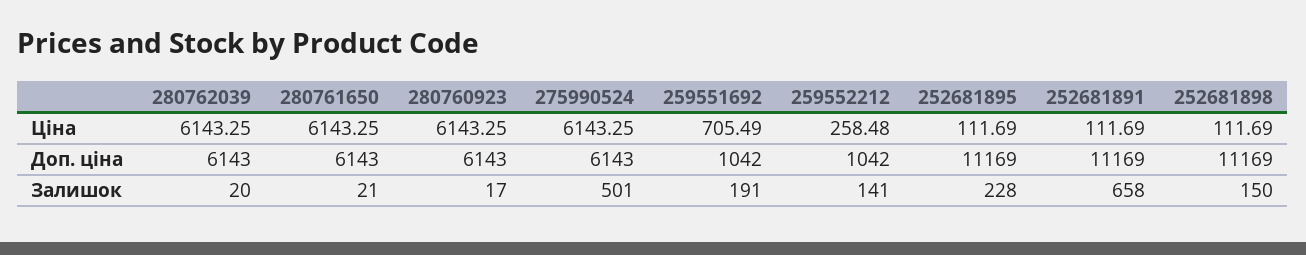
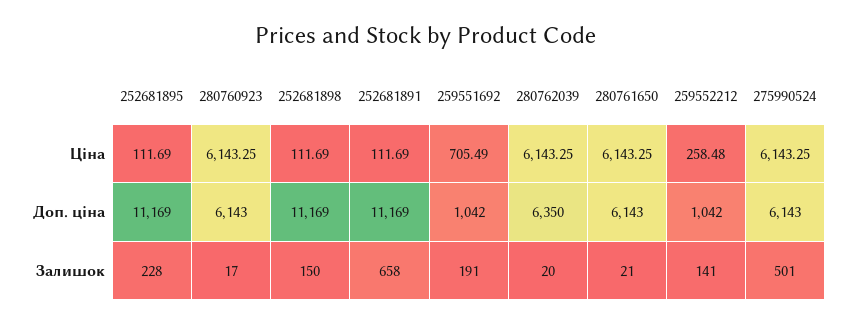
280762039, Доп. ціна: 6143 -> 6350

